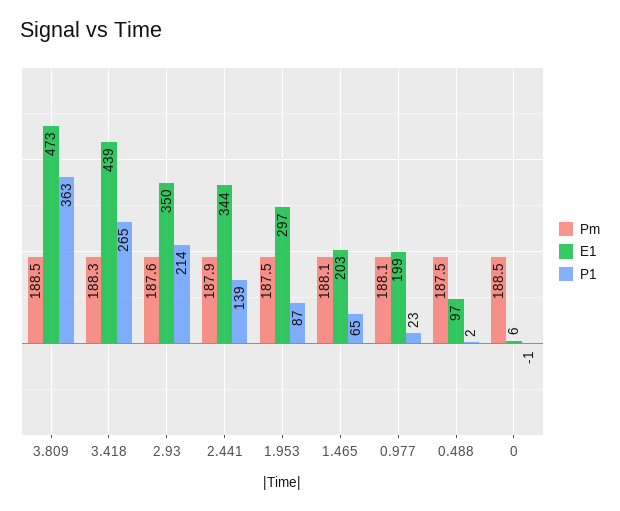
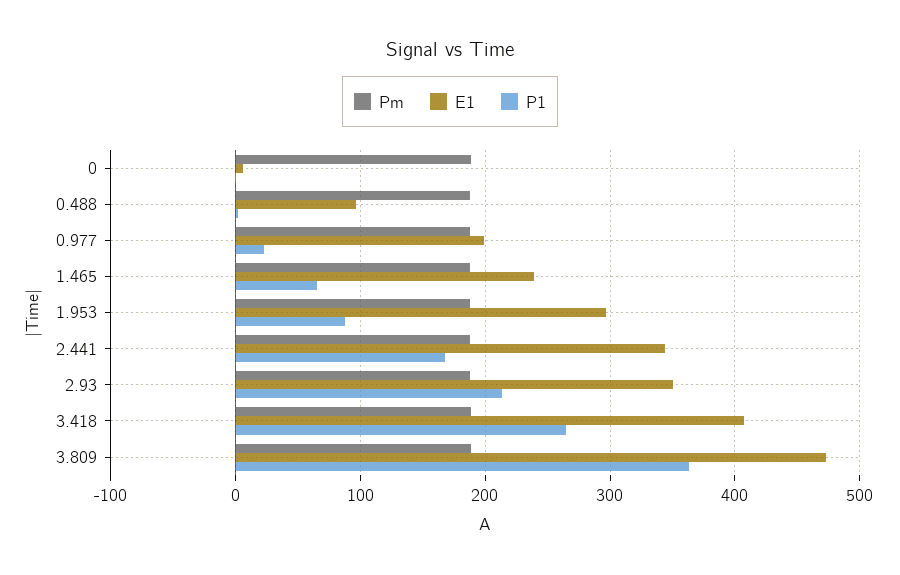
E1, 3.418: 439 -> 410
P1, 2.441: 139 -> 170
E1, 1.465: 203 -> 240

